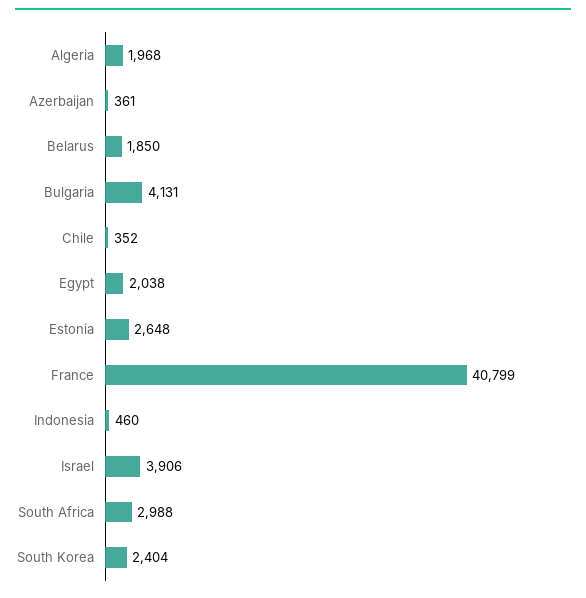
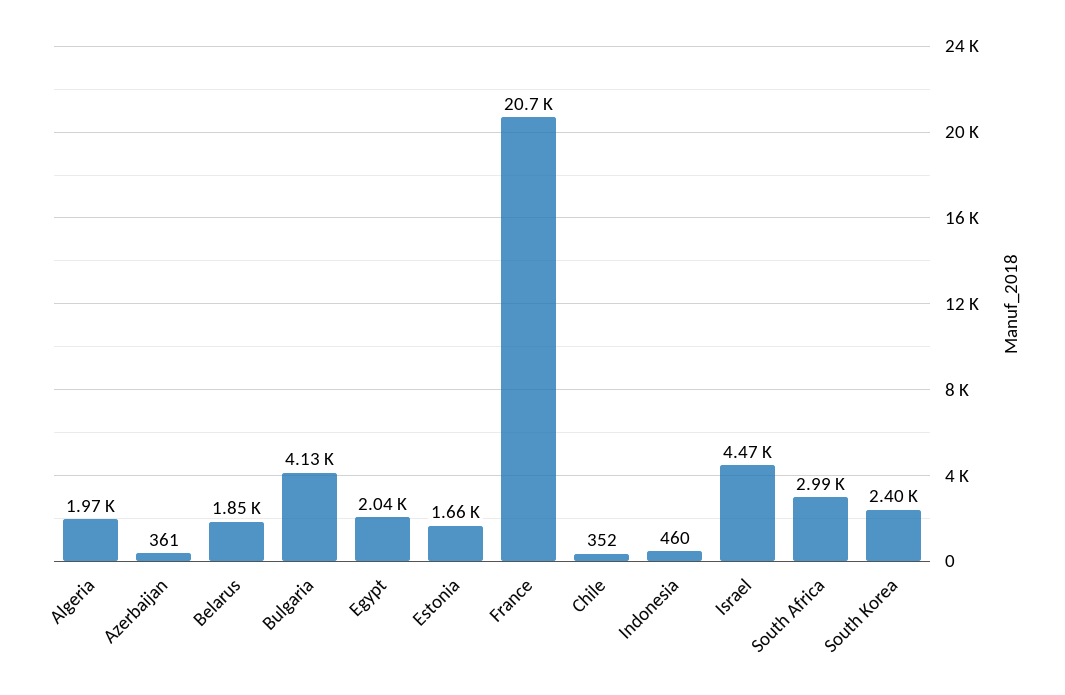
Estonia: 2648 -> 1660
France: 40799 -> 20700
Israel: 3906 -> 4470

